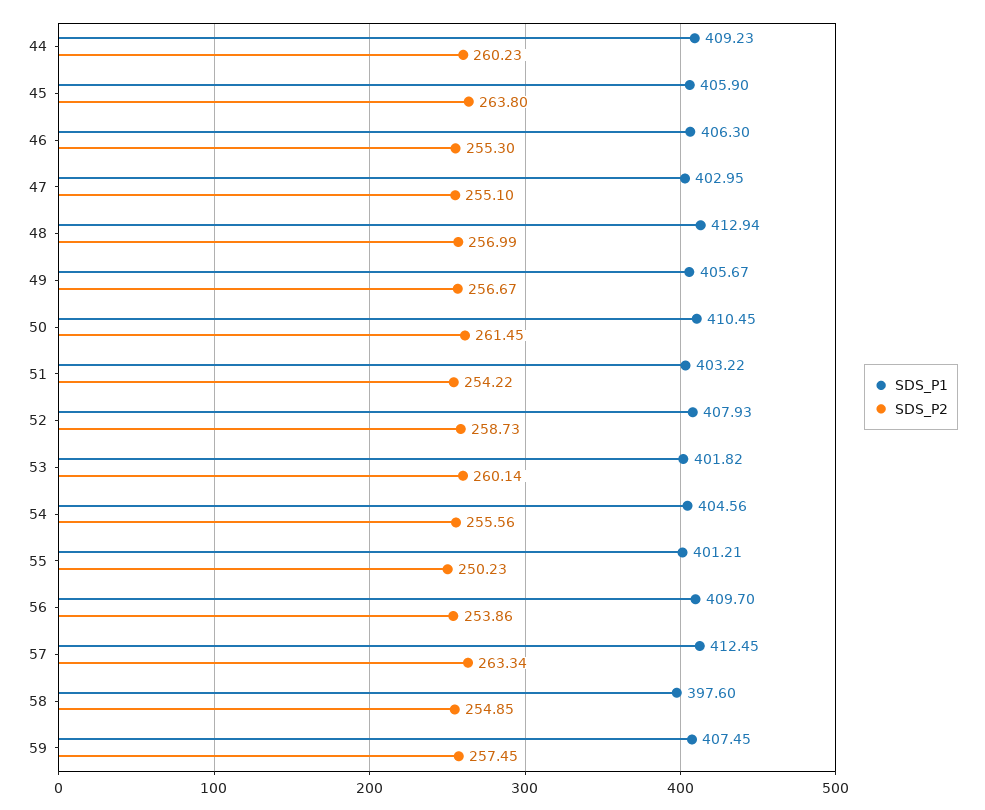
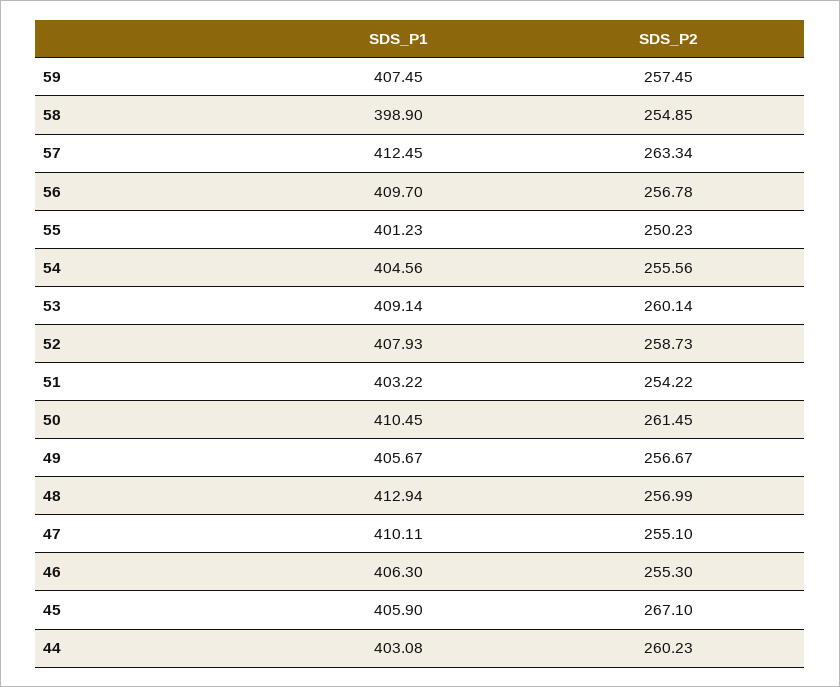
SDS_P1, 44: 409.23 -> 403.08
SDS_P2, 45: 263.8 -> 267.1
SDS_P1, 47: 402.95 -> 410.11
SDS_P1, 53: 401.82 -> 409.14
SDS_P1, 55: 401.21 -> 401.23
SDS_P2, 56: 253.86 -> 256.78
SDS_P1, 58: 397.6 -> 398.9

